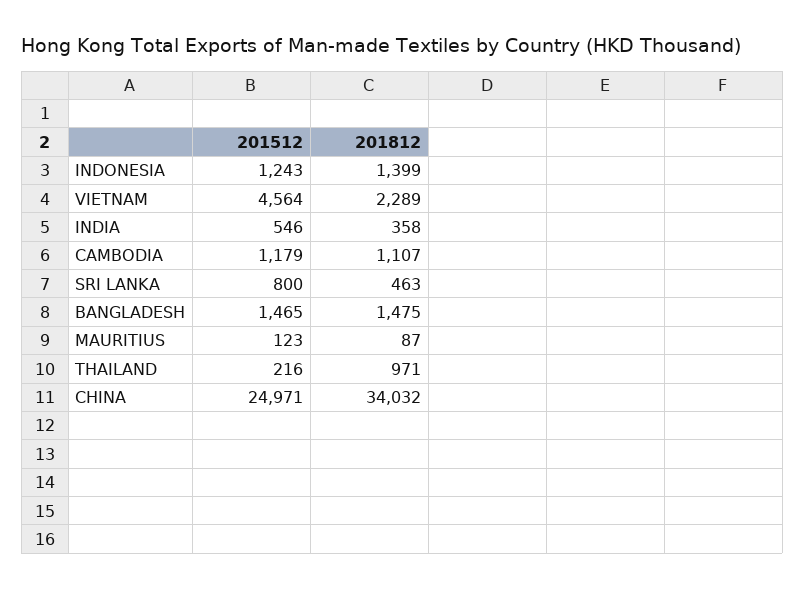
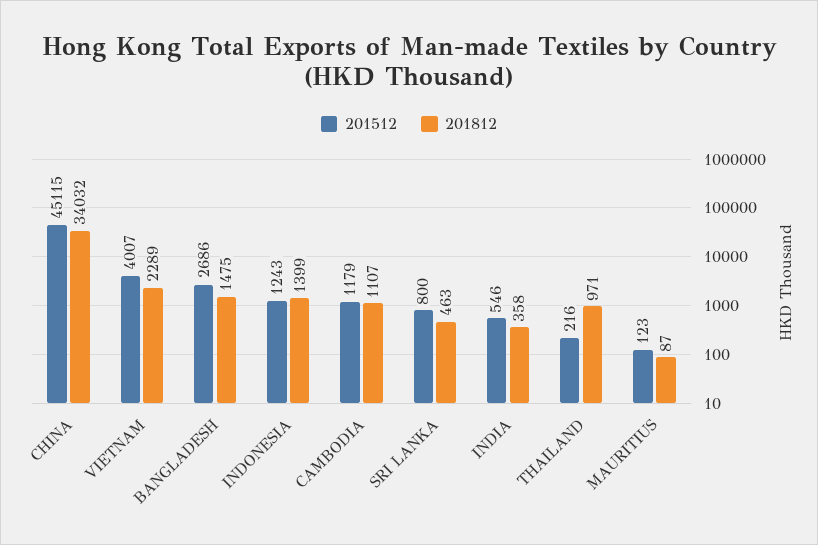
201512, VIETNAM: 4564 -> 4007
201512, BANGLADESH: 1465 -> 2686
201512, CHINA: 24971 -> 45115

